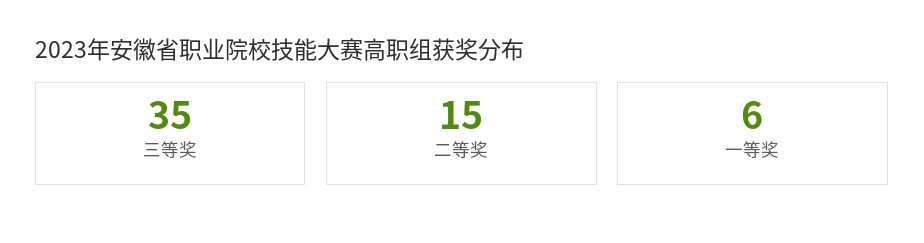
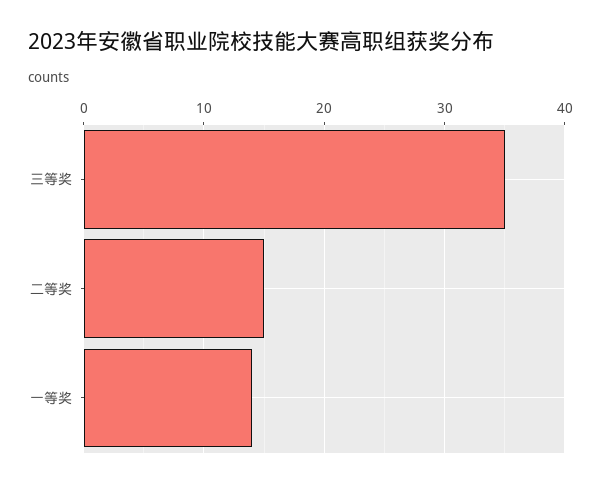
一等奖: 6 -> 14

